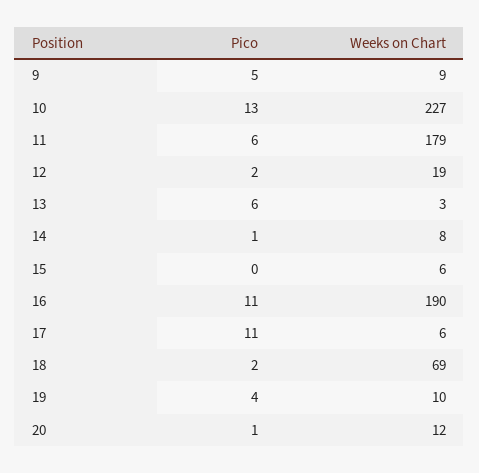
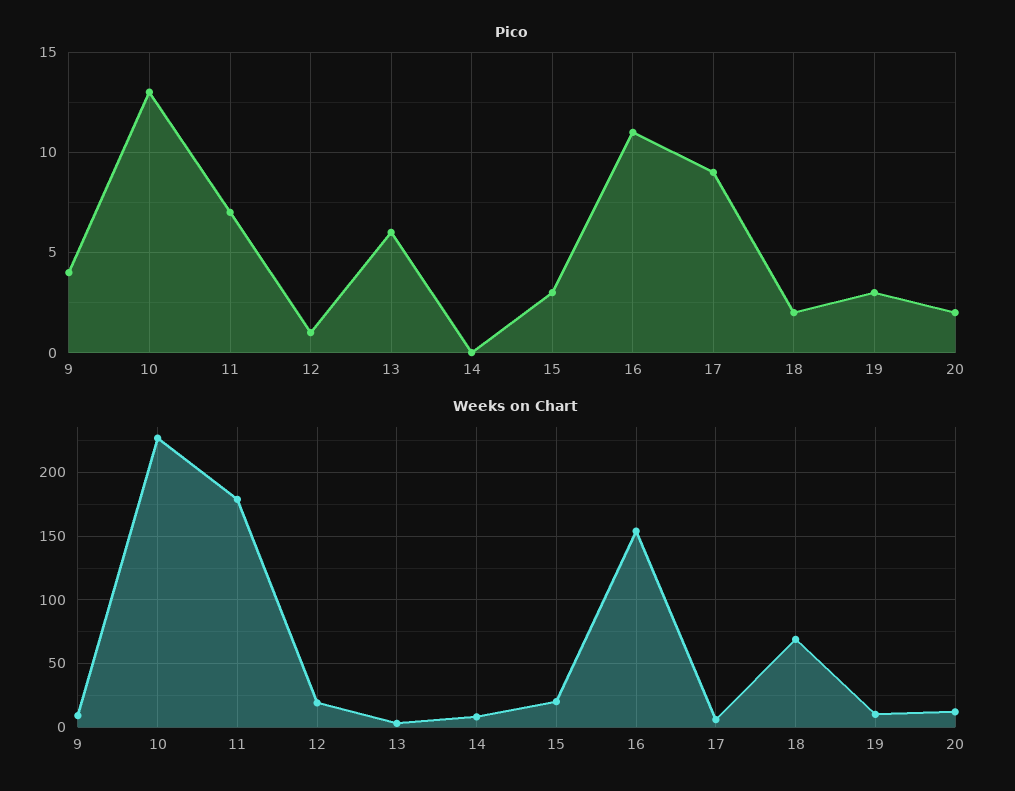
Pico, 9: 5 -> 4
Pico, 11: 6 -> 7
Pico, 12: 2 -> 1
Pico, 14: 1 -> 0
Pico, 15: 0 -> 3
Weeks on Chart, 15: 6 -> 20
Weeks on Chart, 16: 190 -> 155
Pico, 17: 11 -> 9
Pico, 19: 4 -> 3
Pico, 20: 1 -> 2

